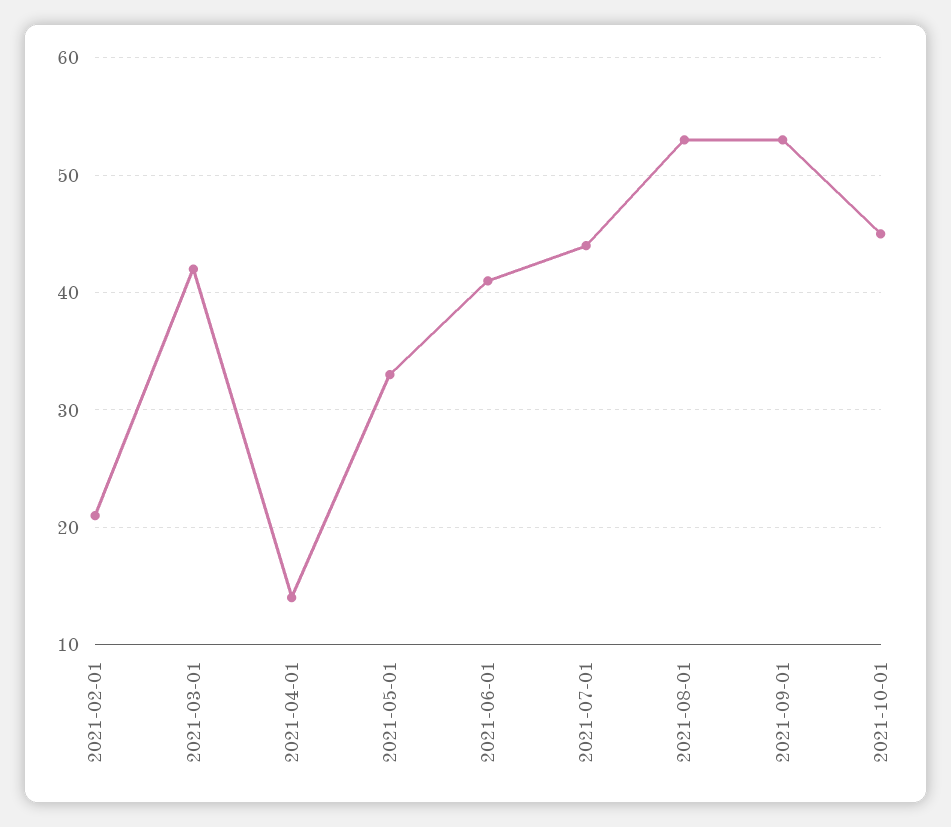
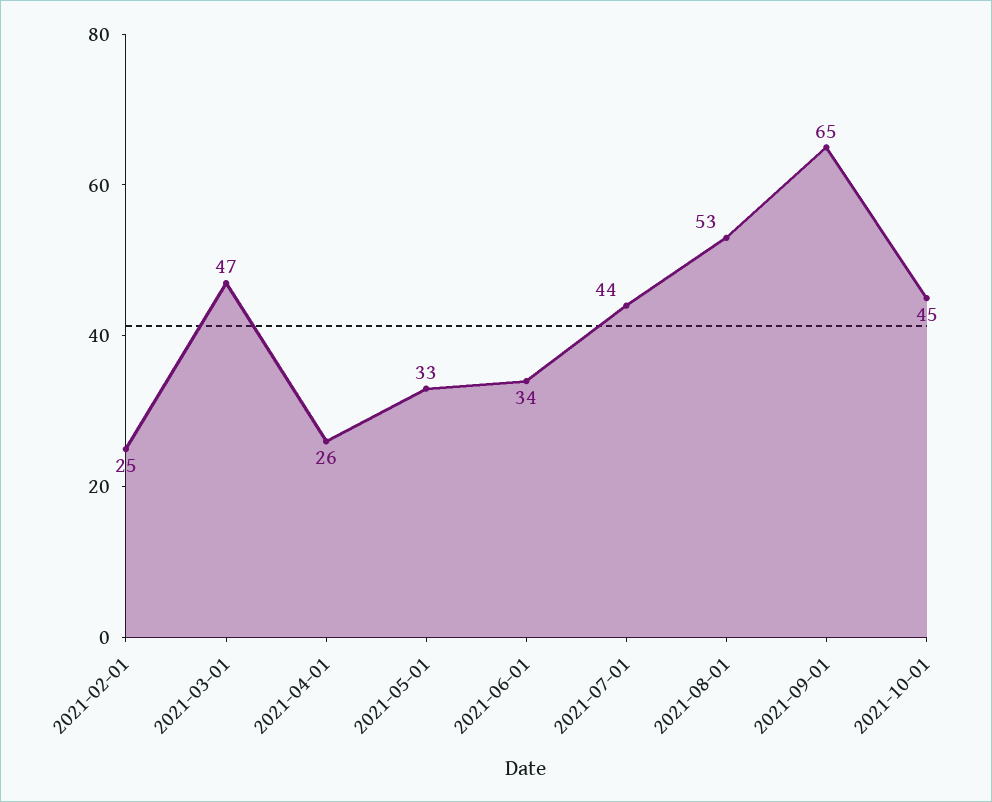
2021-02-01: 21 -> 25
2021-03-01: 42 -> 47
2021-04-01: 14 -> 26
2021-06-01: 41 -> 34
2021-09-01: 53 -> 65

